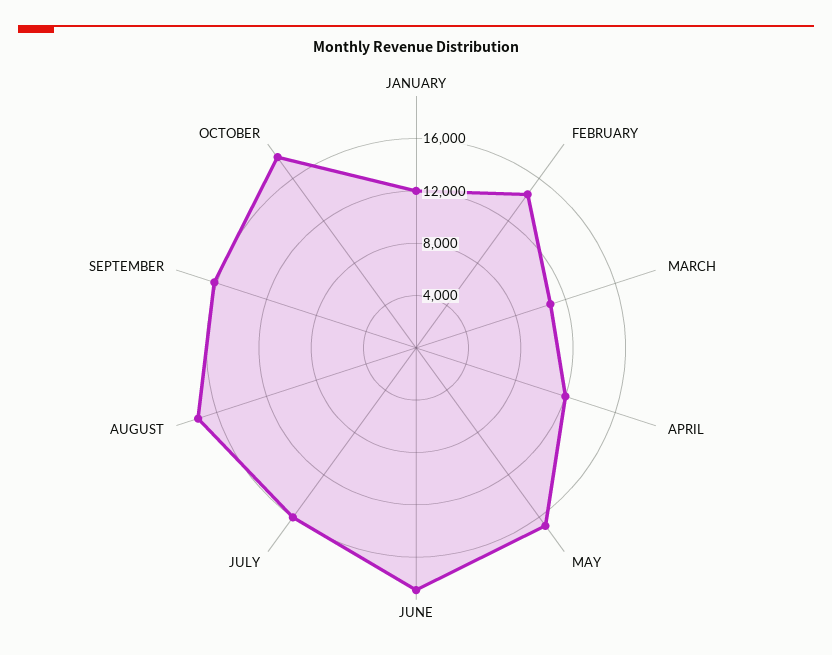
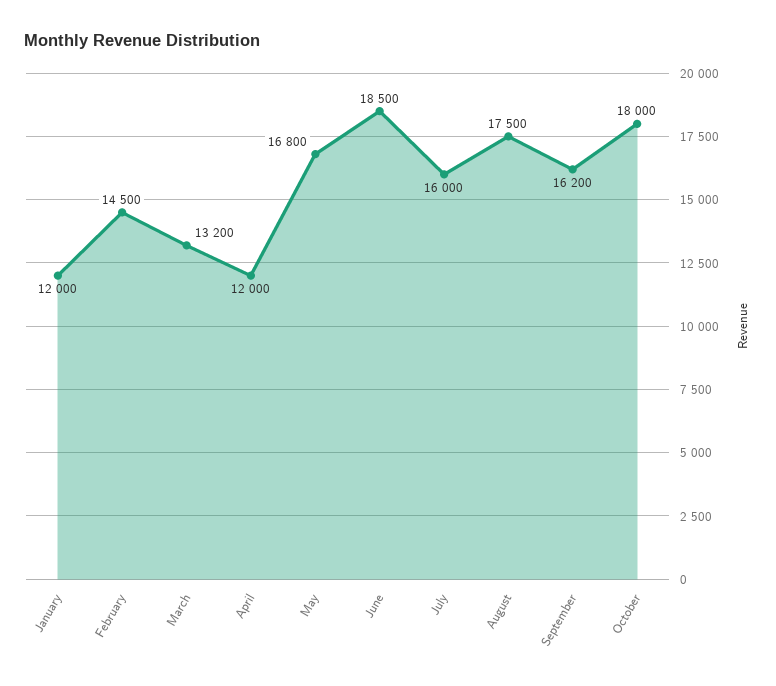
MARCH: 11000 -> 13200

